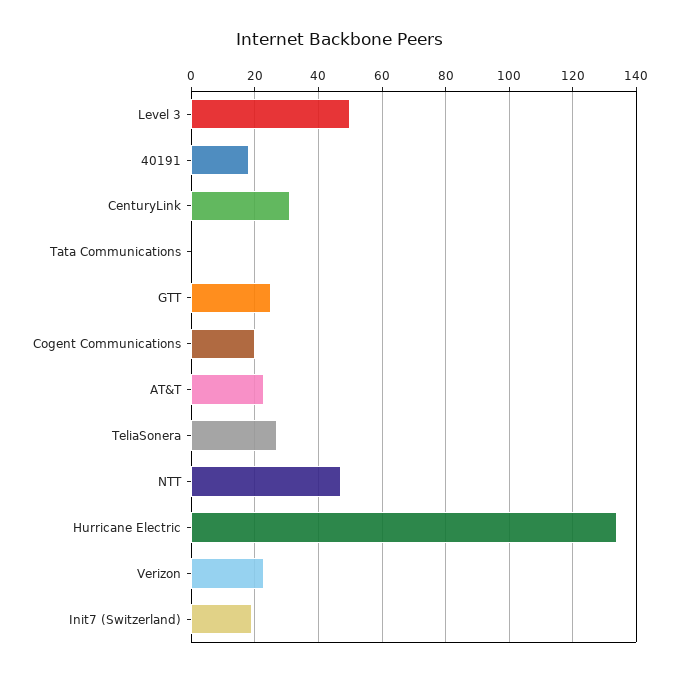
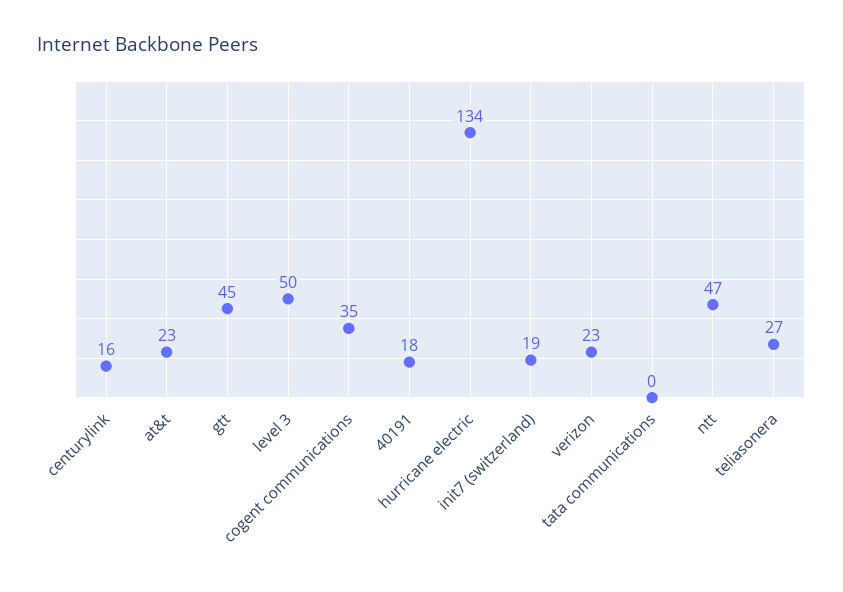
CenturyLink: 30 -> 16
GTT: 25 -> 45
Cogent Communications: 20 -> 35

